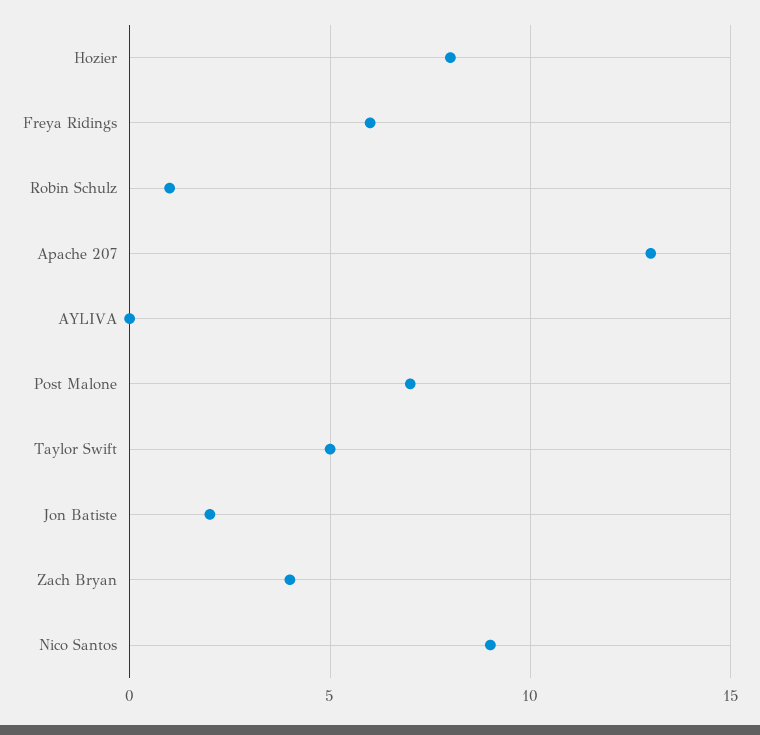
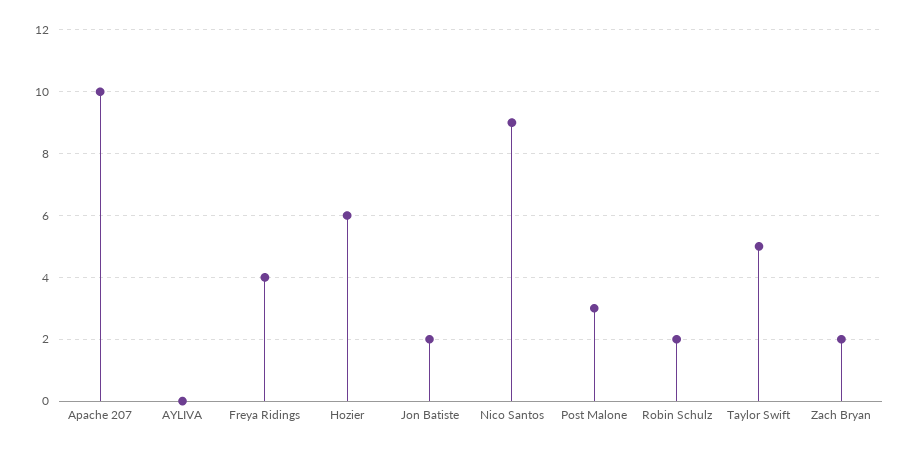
Hozier: 8 -> 6
Freya Ridings: 6 -> 4
Robin Schulz: 1 -> 2
Apache 207: 13 -> 10
Post Malone: 7 -> 3
Zach Bryan: 4 -> 2

